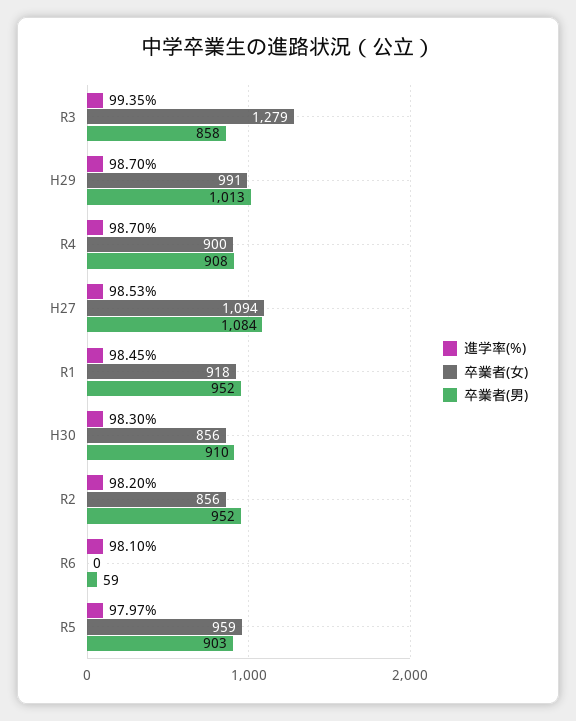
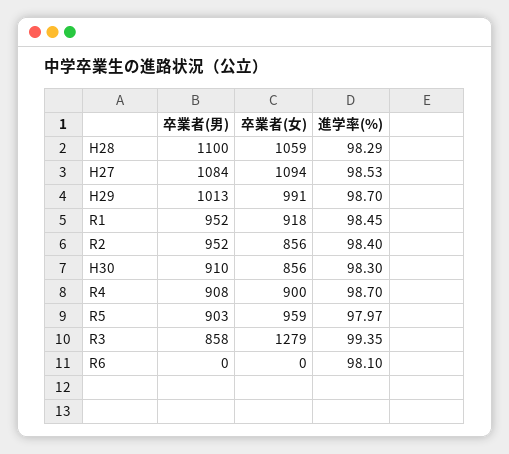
進学率(%), R2: 98.2 -> 98.4
卒業者(男), R6: 59 -> 0
卒業者(男), H28: none -> 1100
卒業者(女), H28: none -> 1059
進学率(%), H28: none -> 98.29

